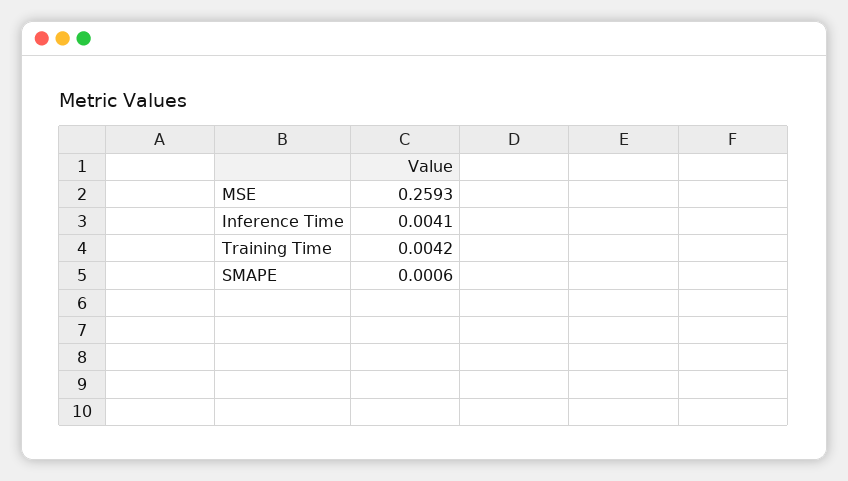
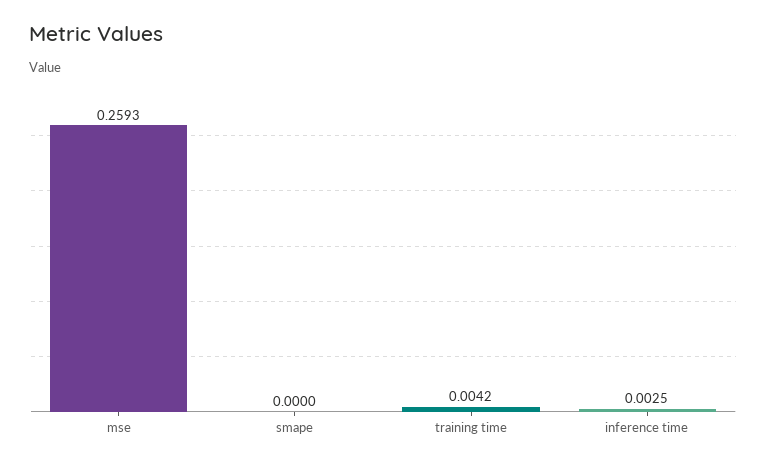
Inference Time: 0.0041 -> 0.0025
SMAPE: 0.0006 -> 0

